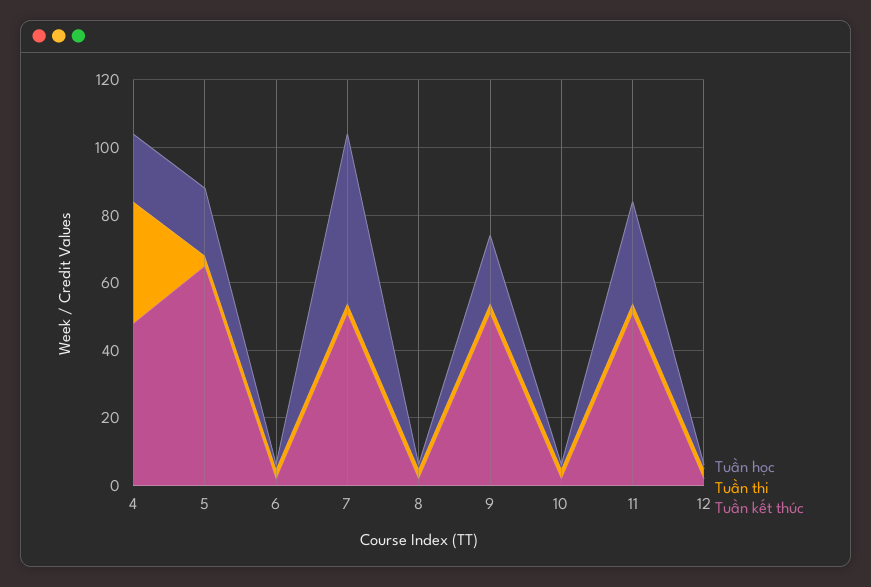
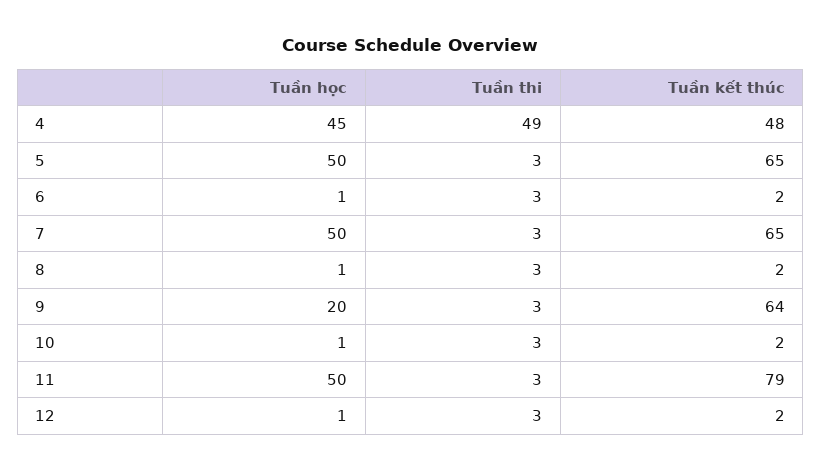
Tuần học, 4: 20 -> 45
Tuần thi, 4: 35 -> 49
Tuần học, 5: 20 -> 50
Tuần kết thúc, 7: 50 -> 65
Tuần kết thúc, 9: 50 -> 64
Tuần học, 11: 30 -> 50
Tuần kết thúc, 11: 50 -> 79

